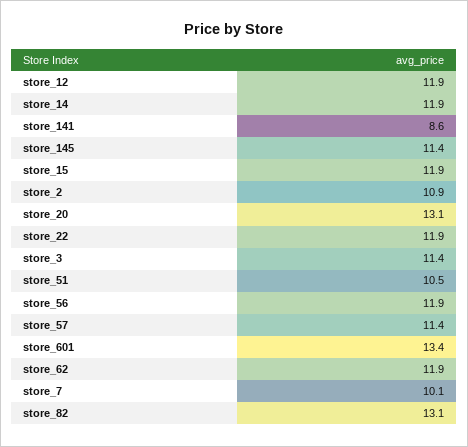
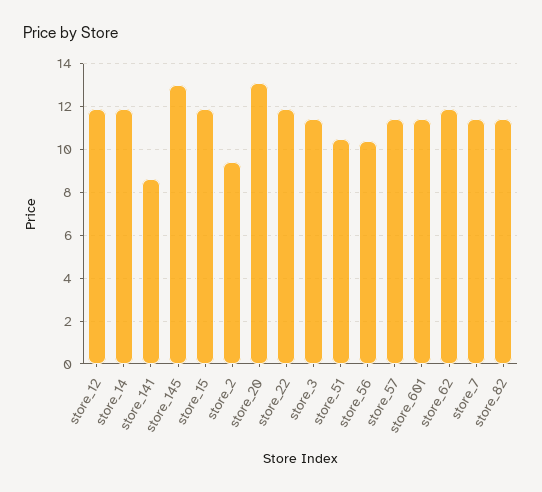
store_145: 11.4 -> 13
store_2: 10.9 -> 9.5
store_56: 11.9 -> 10.5
store_601: 13.4 -> 11.5
store_7: 10.1 -> 11.5
store_82: 13.1 -> 11.5

